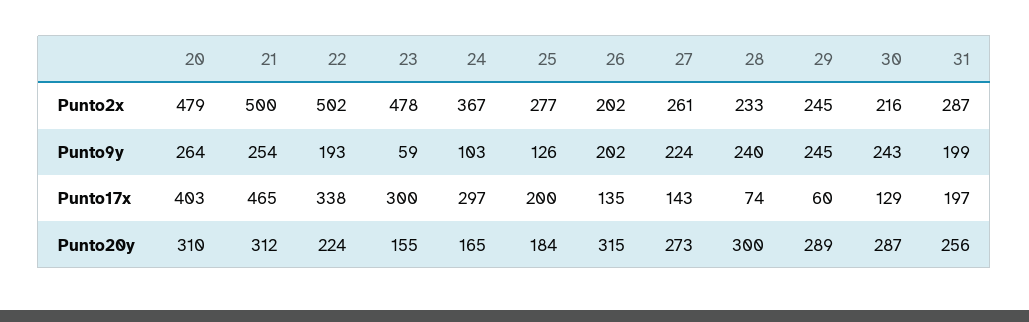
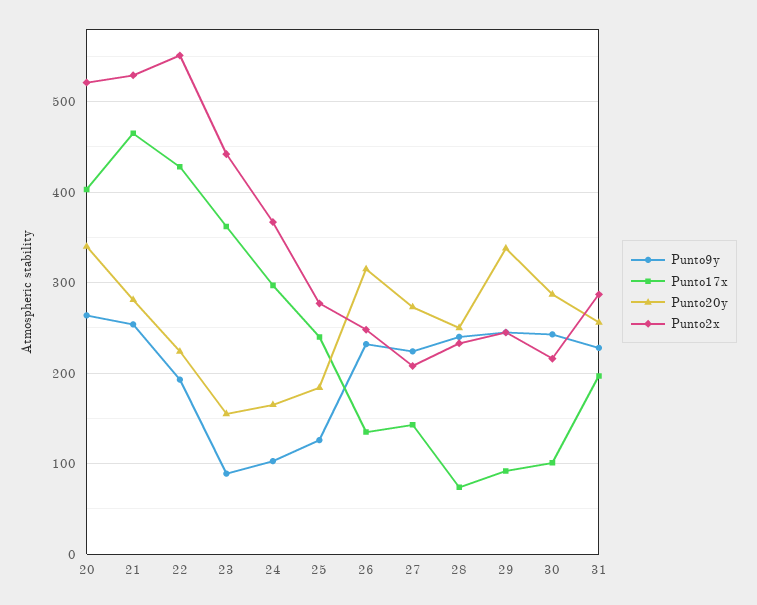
Punto2x, 20: 479 -> 520
Punto2x, 21: 500 -> 530
Punto2x, 22: 502 -> 550
Punto2x, 23: 478 -> 440
Punto2x, 26: 202 -> 250
Punto2x, 27: 261 -> 210
Punto9y, 23: 59 -> 90
Punto9y, 26: 202 -> 230
Punto9y, 31: 199 -> 230
Punto17x, 22: 338 -> 430
Punto17x, 23: 300 -> 360
Punto17x, 25: 200 -> 240
Punto17x, 29: 60 -> 90
Punto17x, 30: 129 -> 100
Punto20y, 20: 310 -> 340
Punto20y, 21: 312 -> 280
Punto20y, 28: 300 -> 250
Punto20y, 29: 289 -> 340

